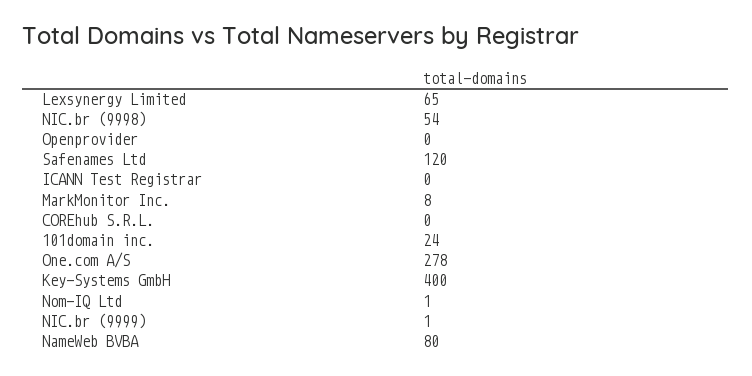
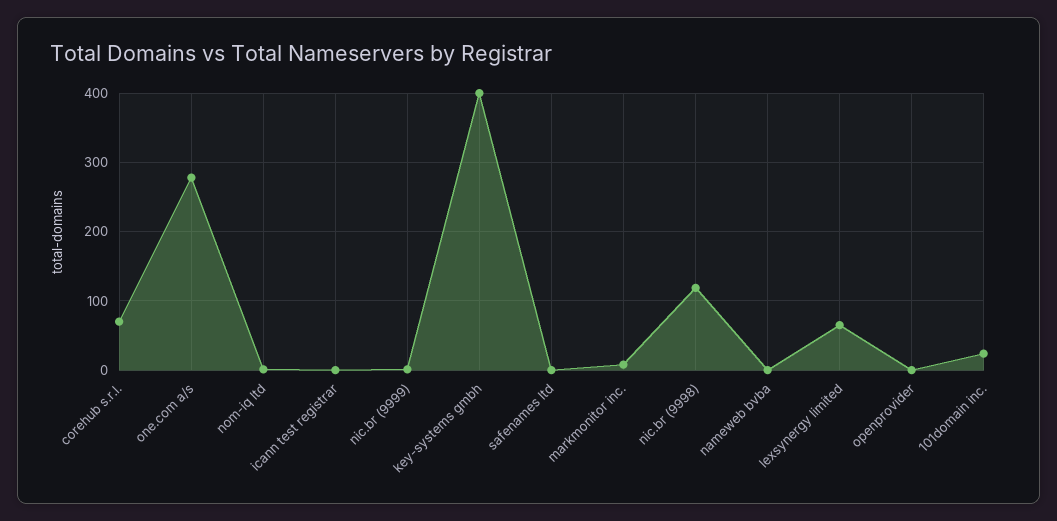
NIC.br (9998): 54 -> 120
Safenames Ltd: 120 -> 0
COREhub S.R.L.: 0 -> 70
NameWeb BVBA: 80 -> 0

